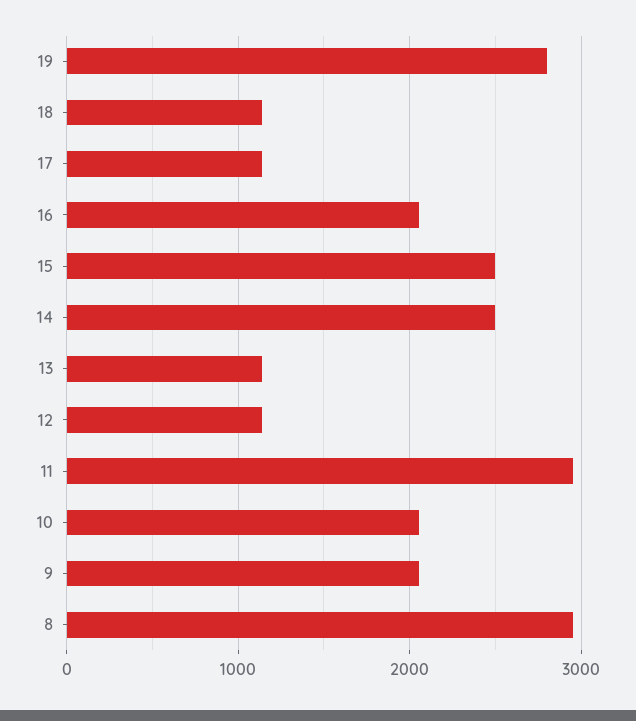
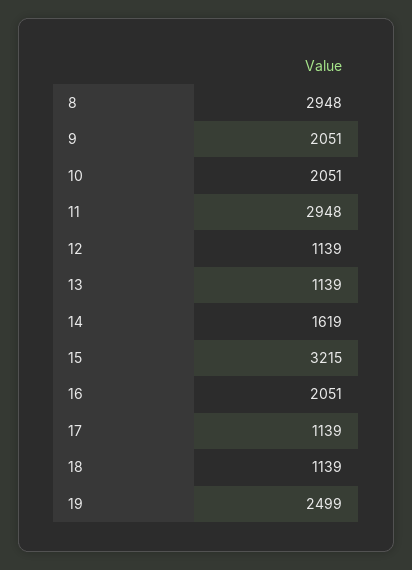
19: 2800 -> 2499
15: 2500 -> 3215
14: 2500 -> 1619

